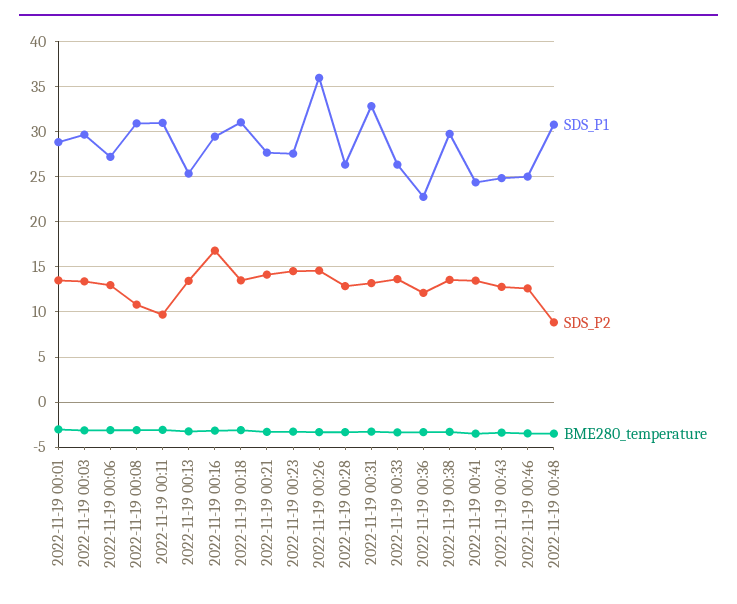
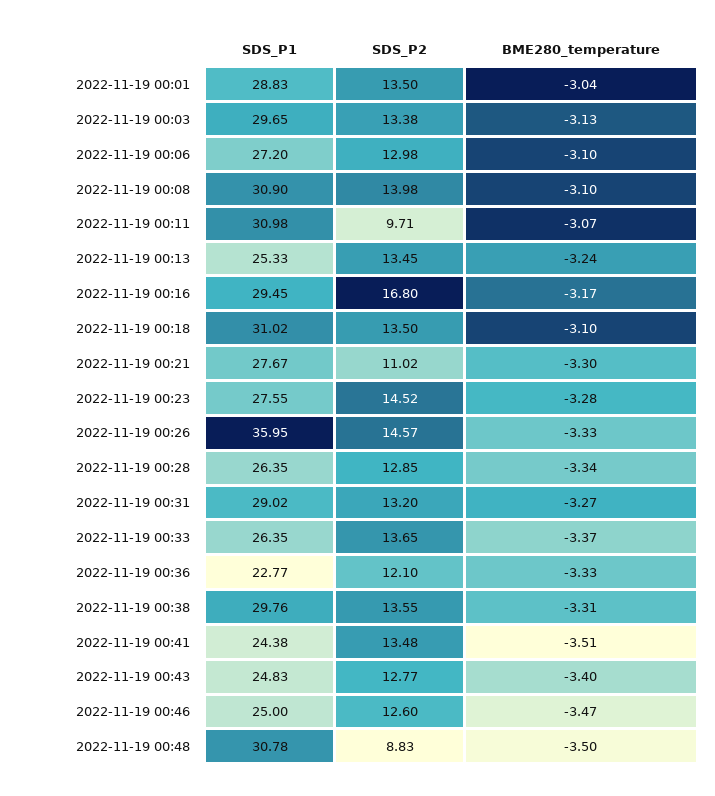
SDS_P2, 2022-11-19 00:08: 11 -> 13.98
SDS_P2, 2022-11-19 00:21: 14 -> 11.02
SDS_P1, 2022-11-19 00:31: 33 -> 29.02

